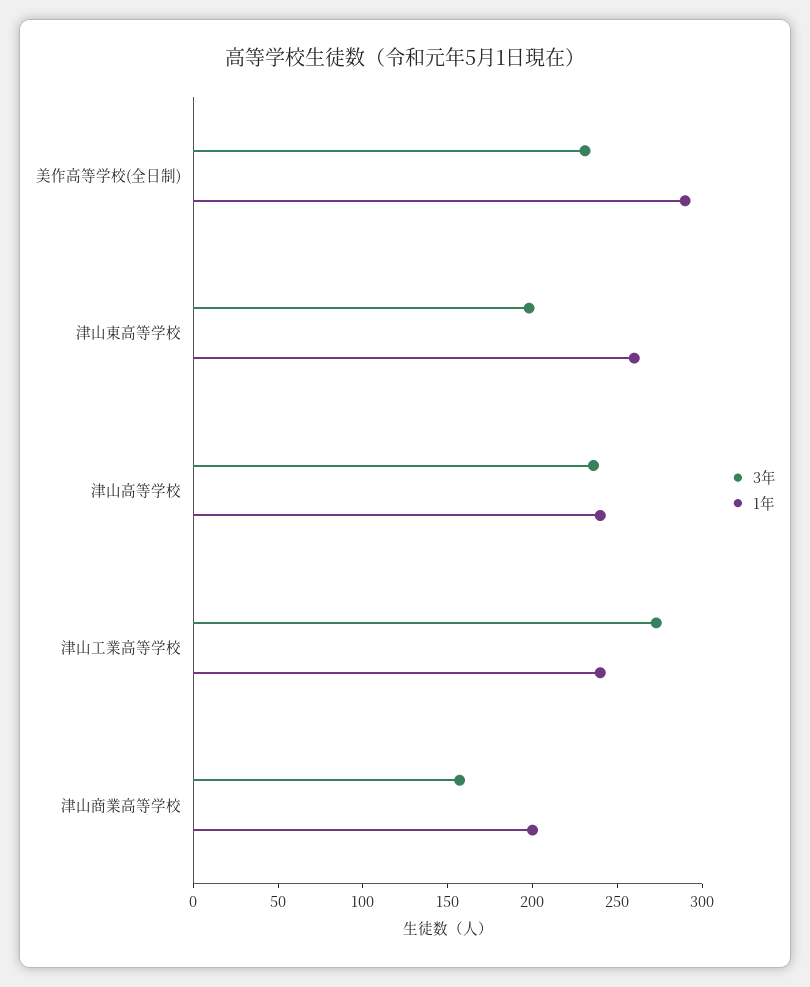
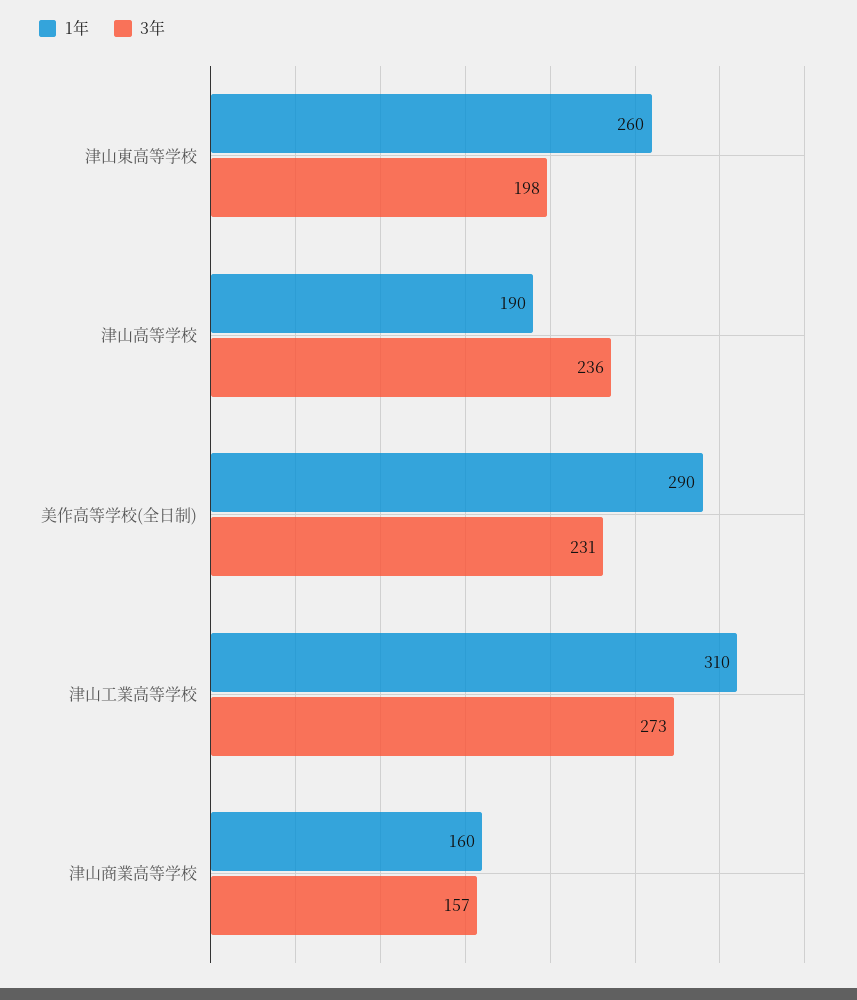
1年, 津山高等学校: 240 -> 190
1年, 津山工業高等学校: 240 -> 310
1年, 津山商業高等学校: 200 -> 160

